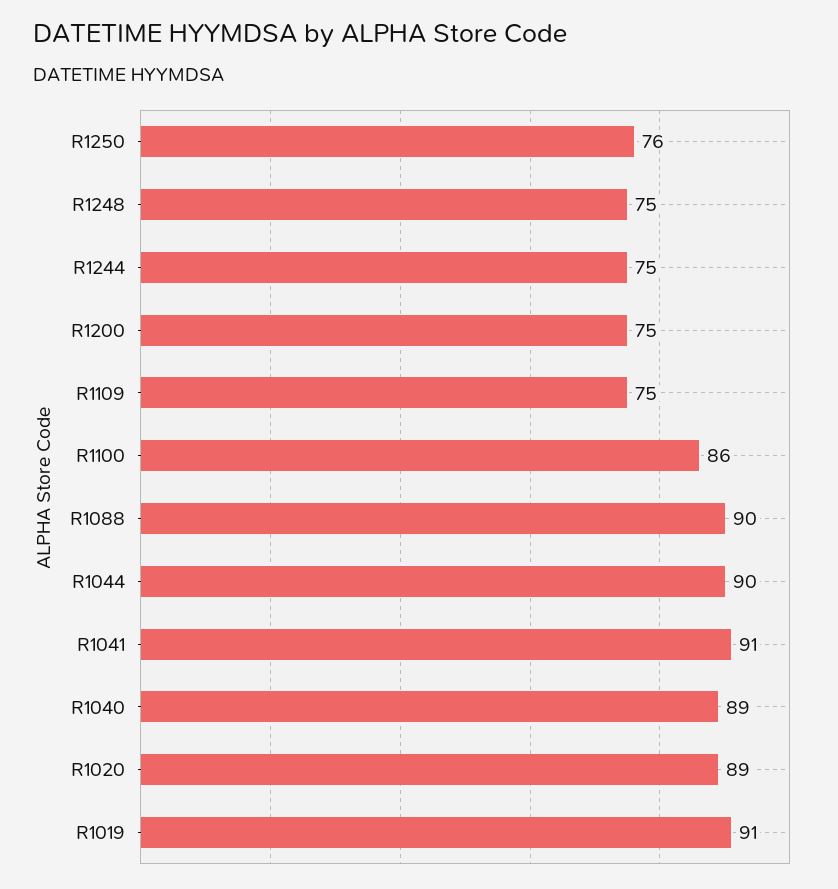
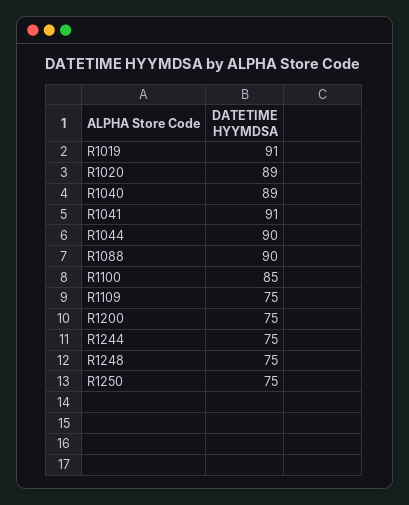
R1250: 76 -> 75
R1100: 86 -> 85

